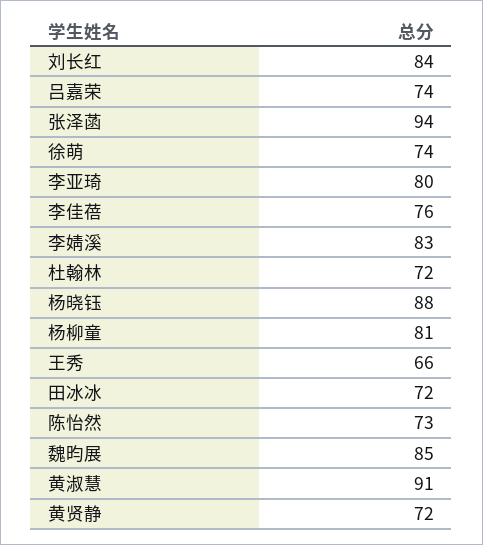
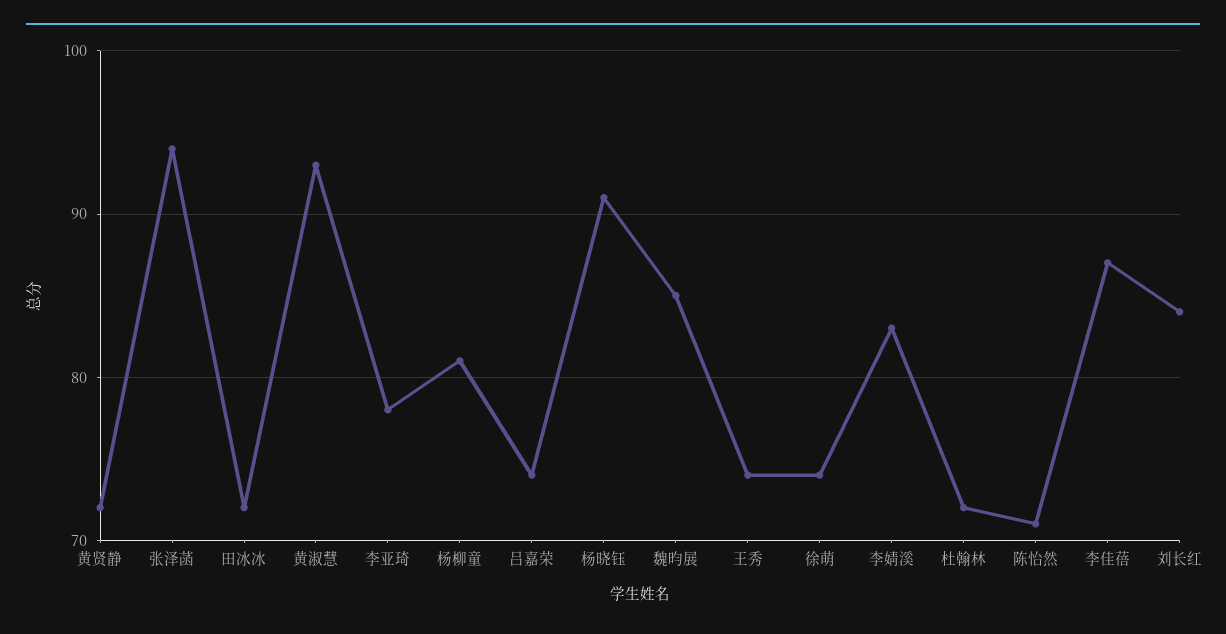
李亚琦: 80 -> 78
李佳蓓: 76 -> 87
杨晓钰: 88 -> 91
王秀: 66 -> 74
陈怡然: 73 -> 71
黄淑慧: 91 -> 93

